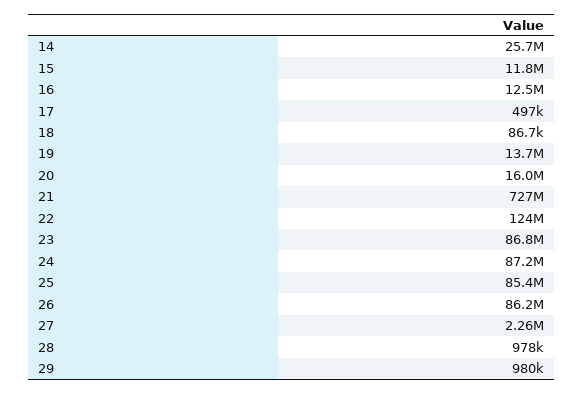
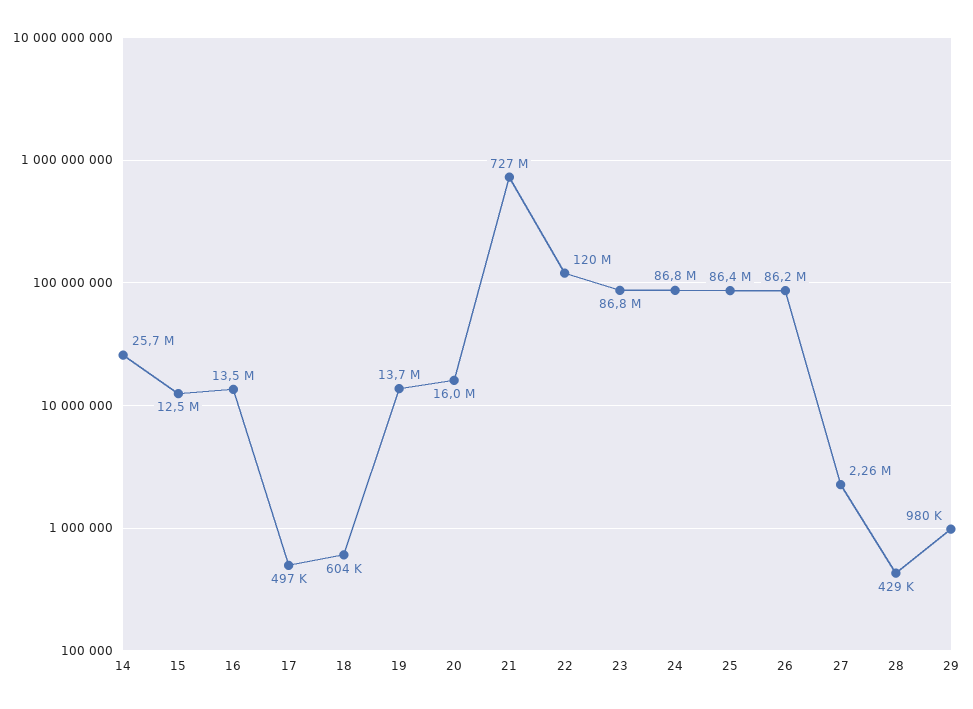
15: 11800000 -> 12500000
16: 12500000 -> 13500000
18: 86700 -> 604000
22: 124000000 -> 120000000
24: 87200000 -> 86800000
25: 85400000 -> 86400000
28: 978000 -> 429000

